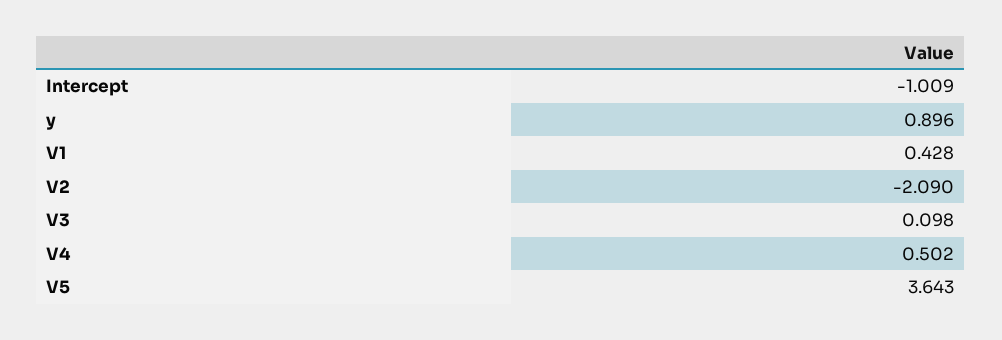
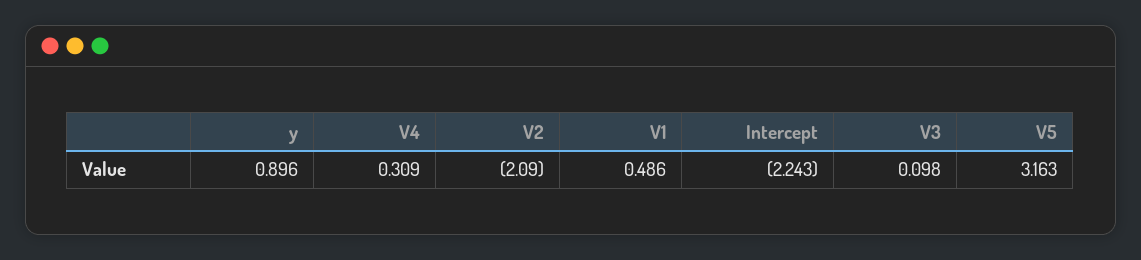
Intercept: -1.009 -> -2.243
V1: 0.428 -> 0.486
V4: 0.502 -> 0.309
V5: 3.643 -> 3.163

